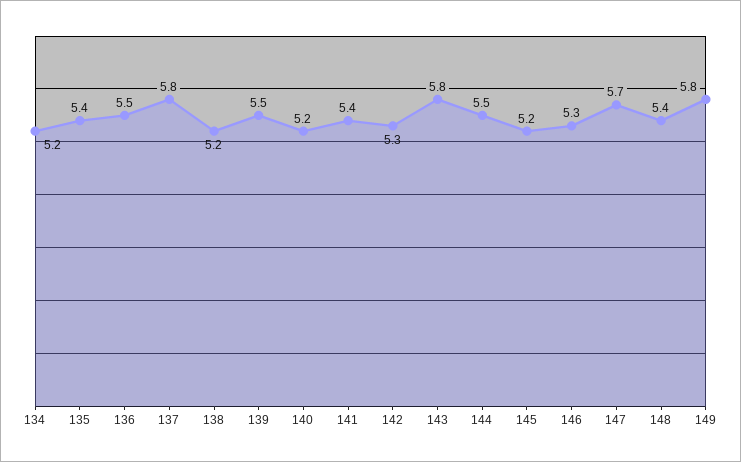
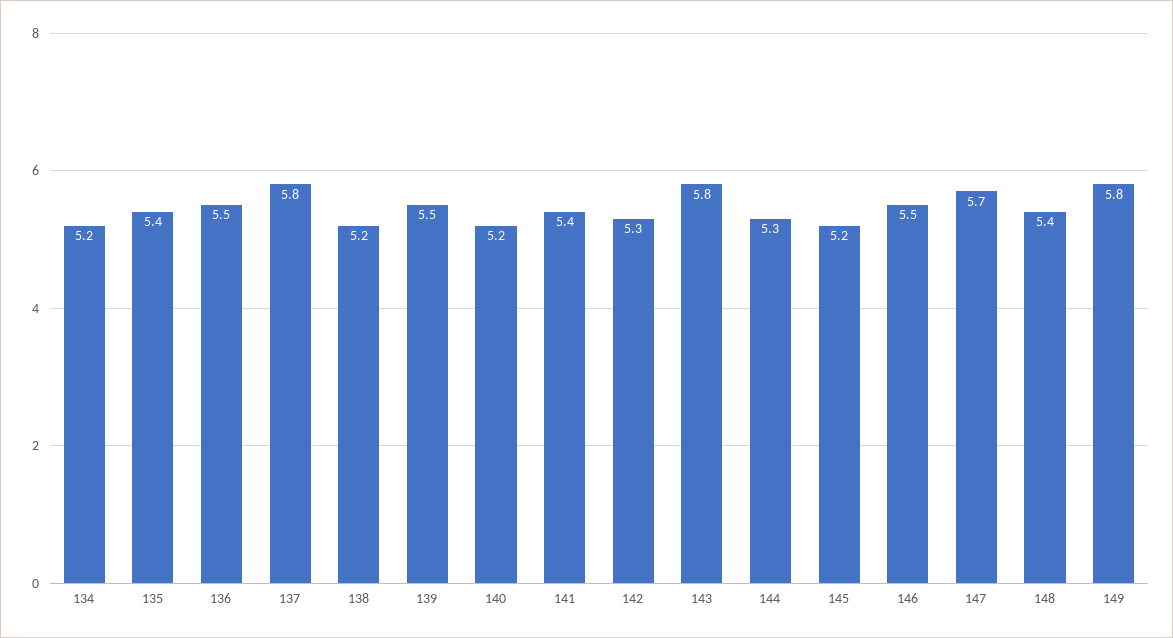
144: 5.5 -> 5.3
146: 5.3 -> 5.5

